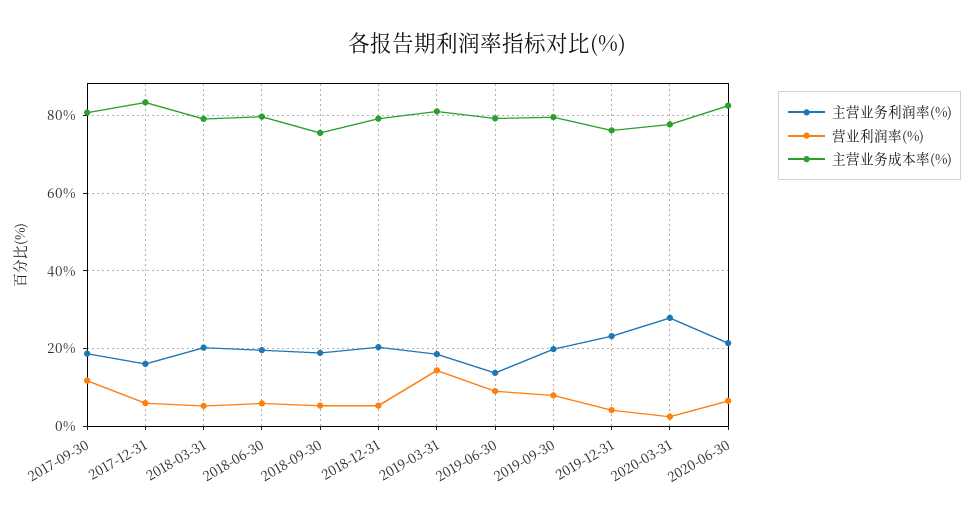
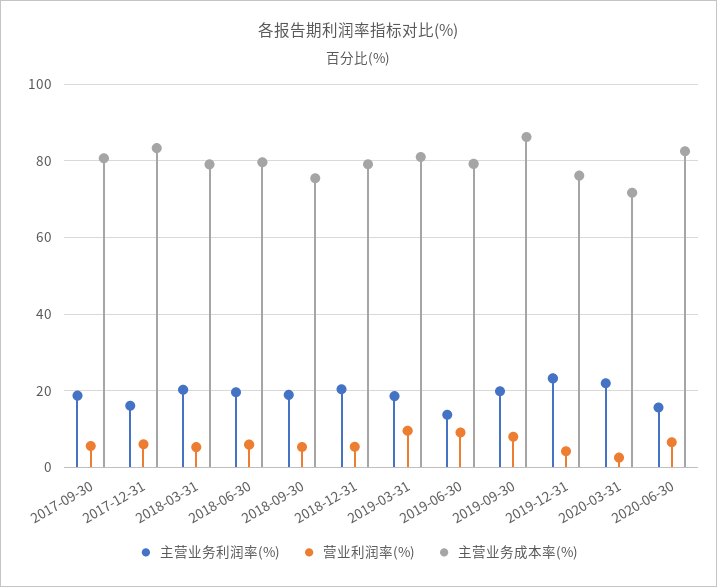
营业利润率(%), 2017-09-30: 12 -> 6
营业利润率(%), 2019-03-31: 14 -> 10
主营业务成本率(%), 2019-09-30: 80 -> 86
主营业务利润率(%), 2020-03-31: 28 -> 22
主营业务成本率(%), 2020-03-31: 78 -> 72
主营业务利润率(%), 2020-06-30: 22 -> 16

